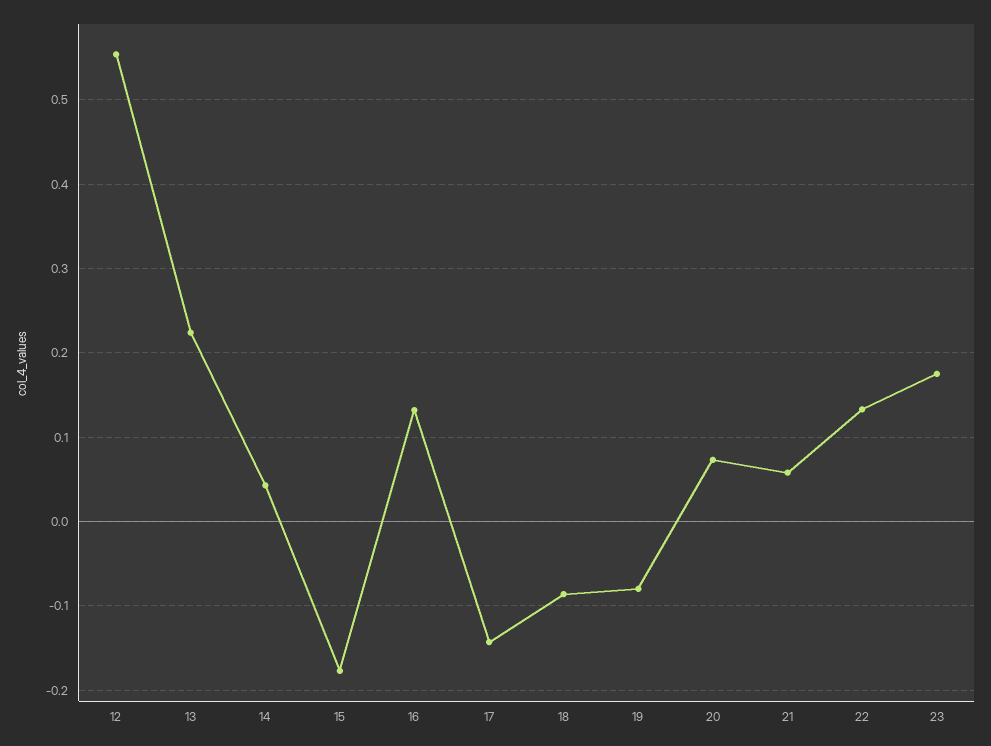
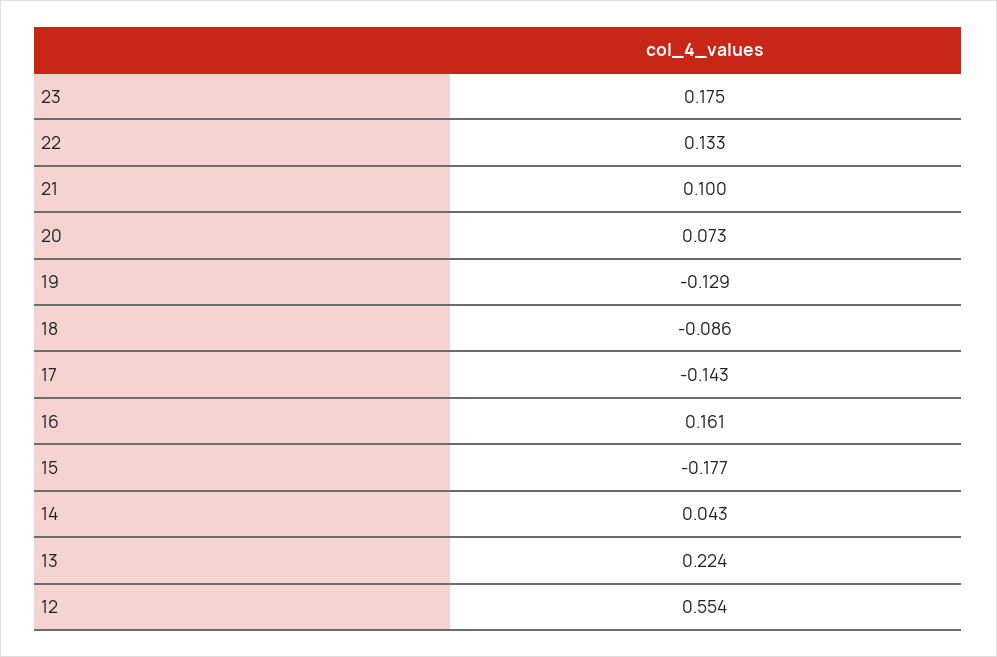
16: 0.13 -> 0.161
19: -0.08 -> -0.129
21: 0.06 -> 0.1

